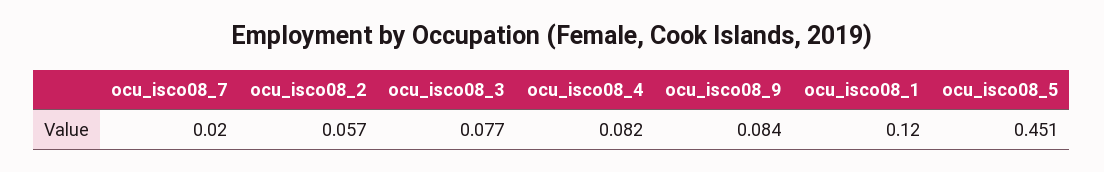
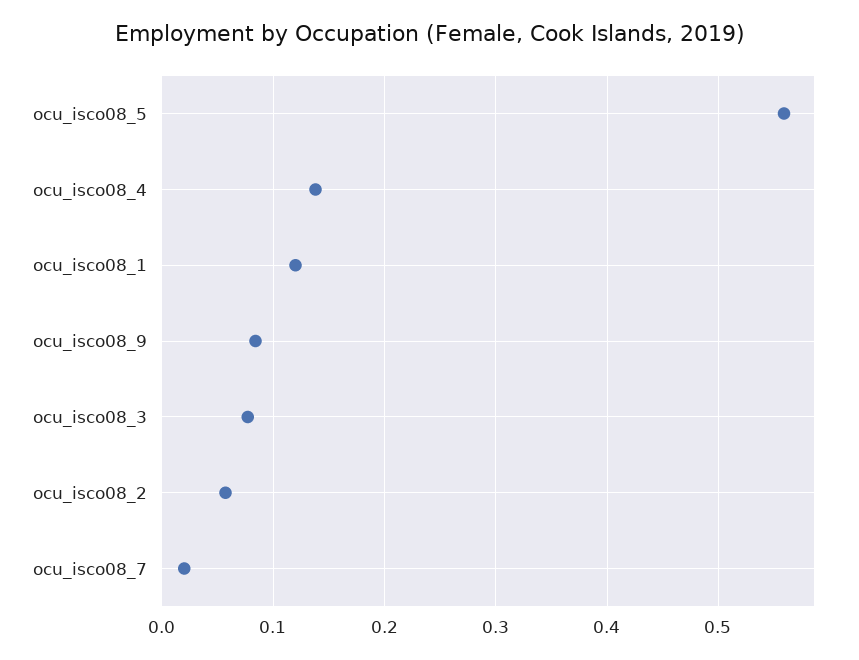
ocu_isco08_4: 0.082 -> 0.14
ocu_isco08_5: 0.451 -> 0.56

